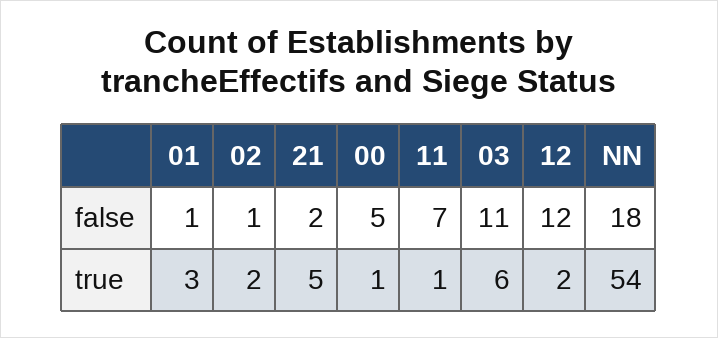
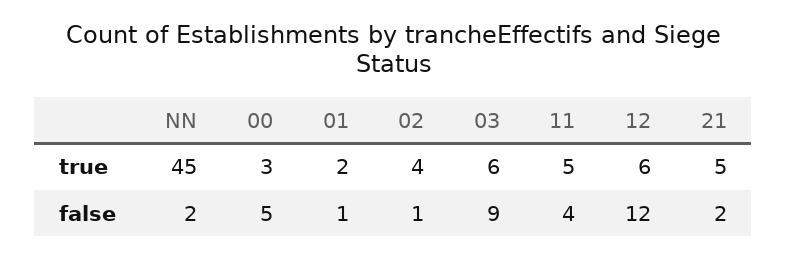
11, false: 7 -> 4
03, false: 11 -> 9
NN, false: 18 -> 2
01, true: 3 -> 2
02, true: 2 -> 4
00, true: 1 -> 3
11, true: 1 -> 5
12, true: 2 -> 6
NN, true: 54 -> 45

